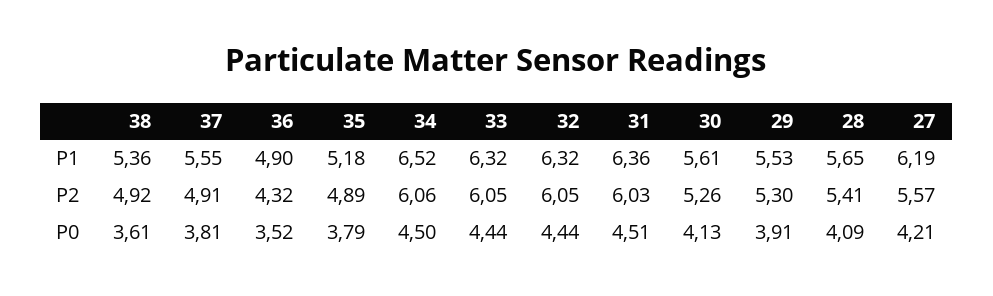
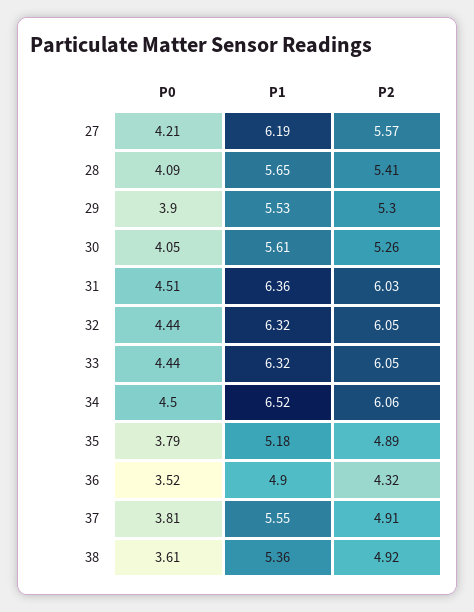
30, P0: 4.13 -> 4.05
29, P0: 3.91 -> 3.9

